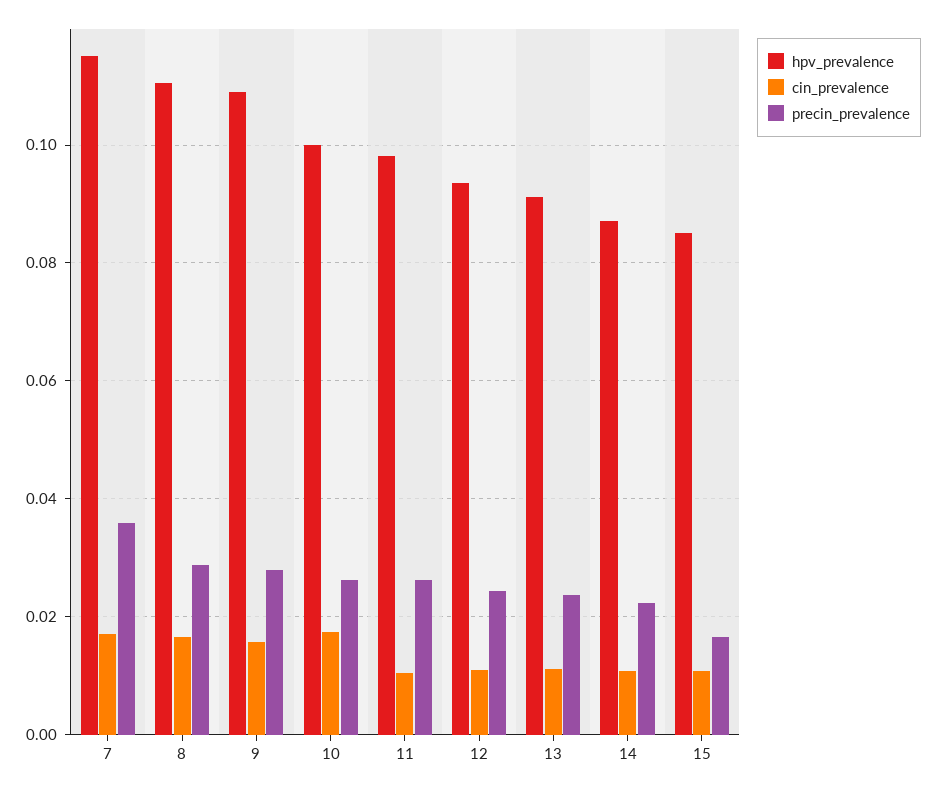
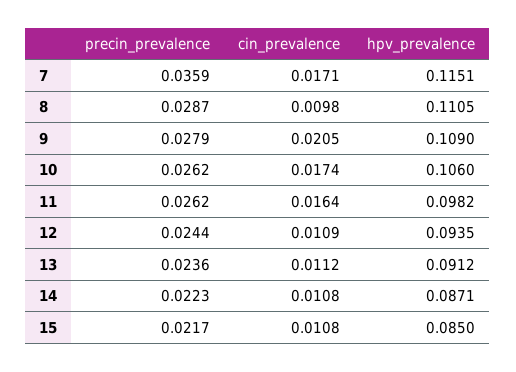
cin_prevalence, 8: 0.016 -> 0.0098
cin_prevalence, 9: 0.016 -> 0.0205
hpv_prevalence, 10: 0.1 -> 0.106
cin_prevalence, 11: 0.01 -> 0.0164
precin_prevalence, 15: 0.016 -> 0.0217

